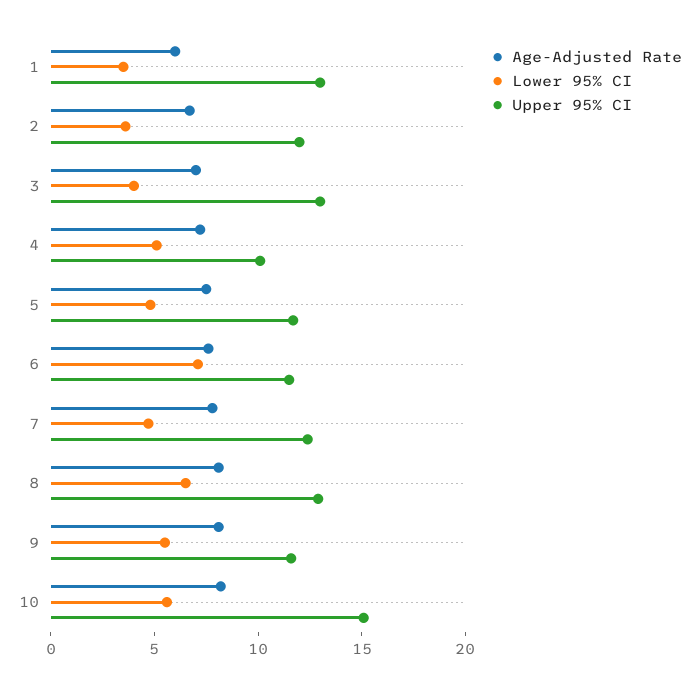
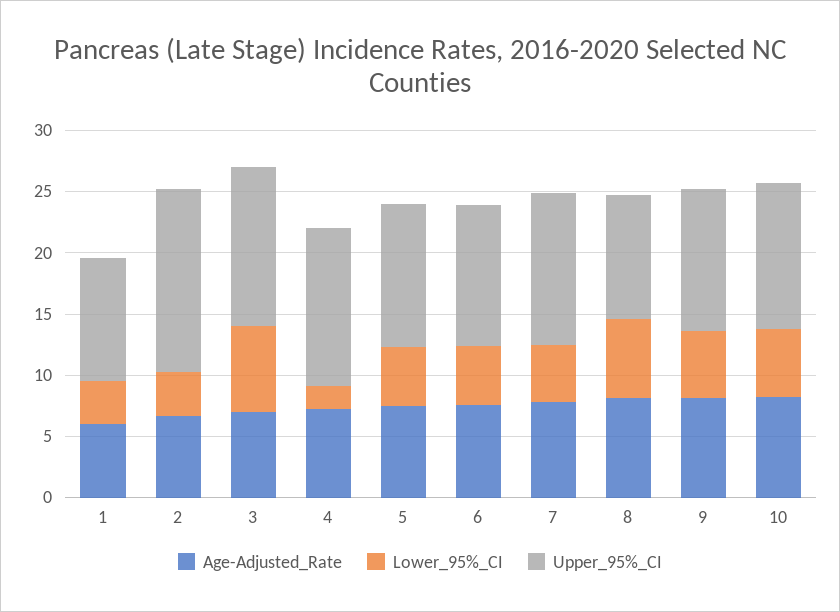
Upper 95% CI, 1: 13 -> 10
Upper 95% CI, 2: 12 -> 15
Lower 95% CI, 3: 4 -> 7
Lower 95% CI, 4: 5 -> 2
Upper 95% CI, 4: 10 -> 13
Lower 95% CI, 6: 7 -> 5
Upper 95% CI, 8: 13 -> 10
Upper 95% CI, 10: 15 -> 12

